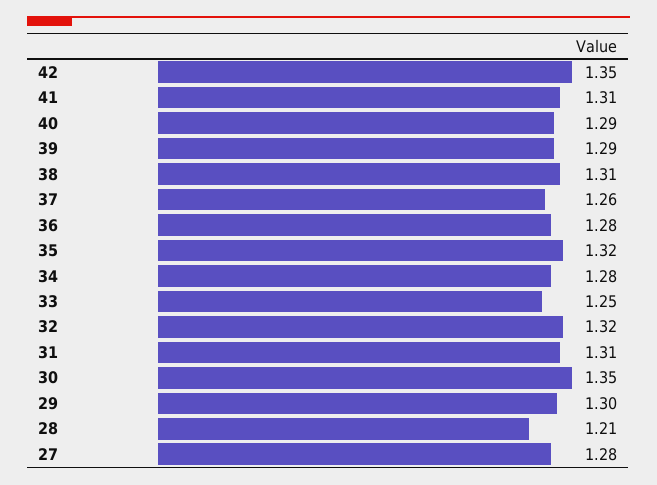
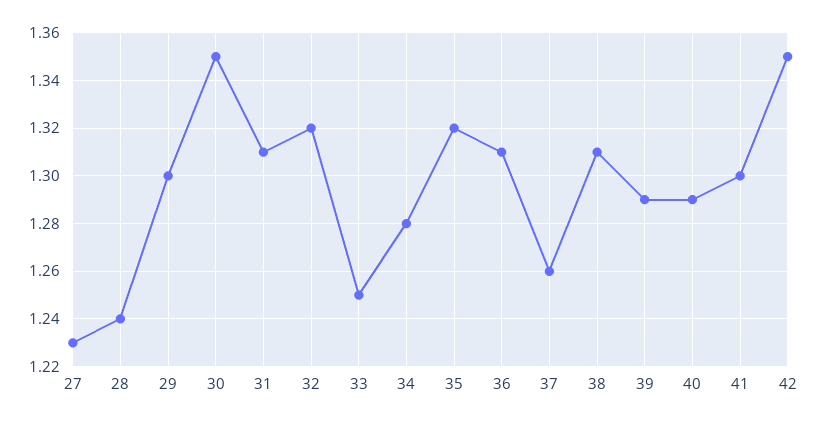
41: 1.31 -> 1.3
36: 1.28 -> 1.31
28: 1.21 -> 1.24
27: 1.28 -> 1.23

